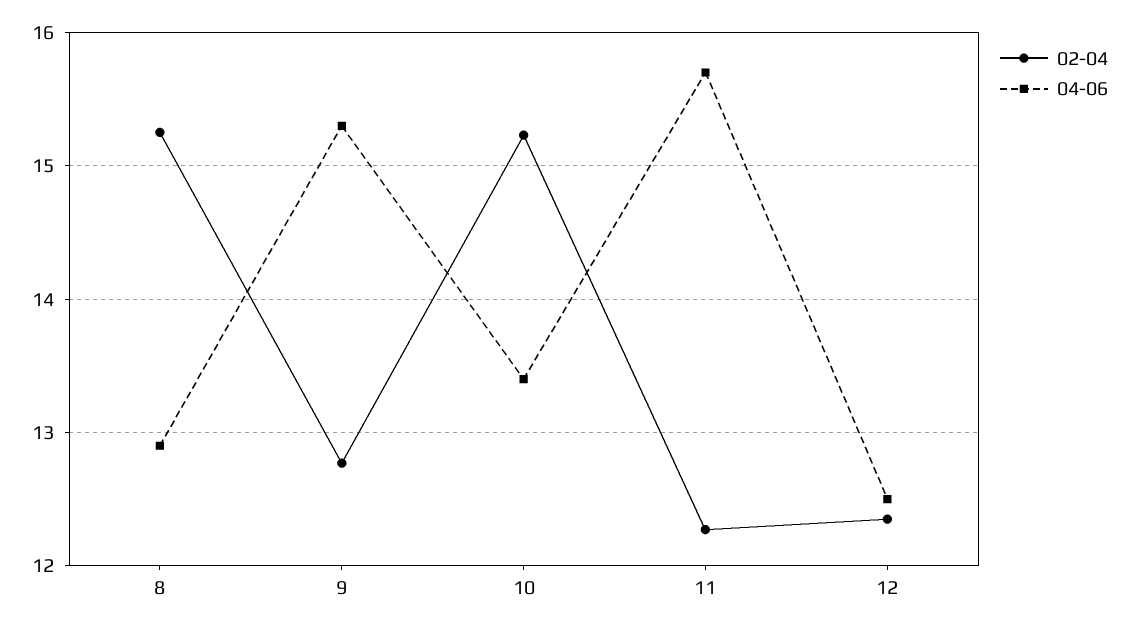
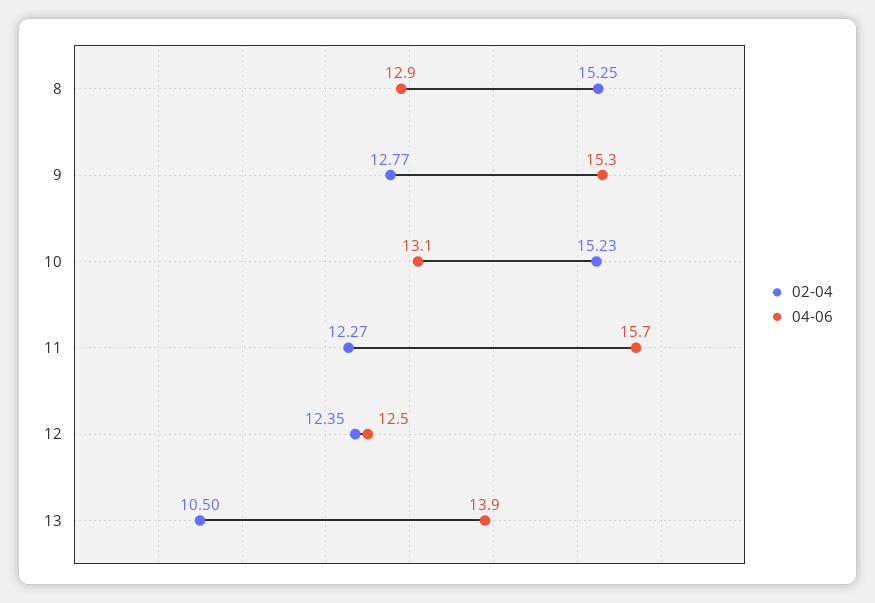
04-06, 10: 13.4 -> 13.1
02-04, 13: none -> 10.5
04-06, 13: none -> 13.9

